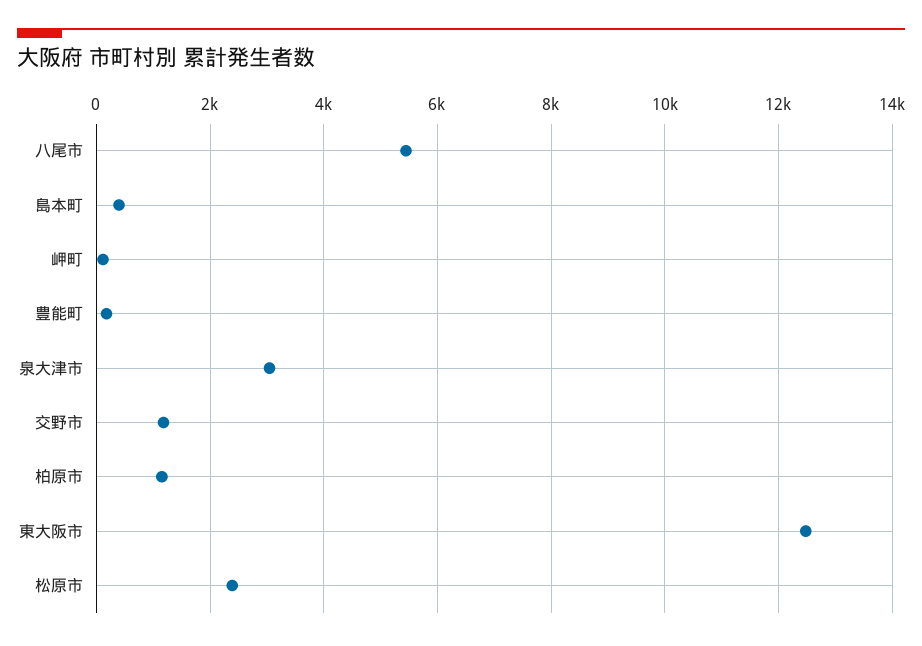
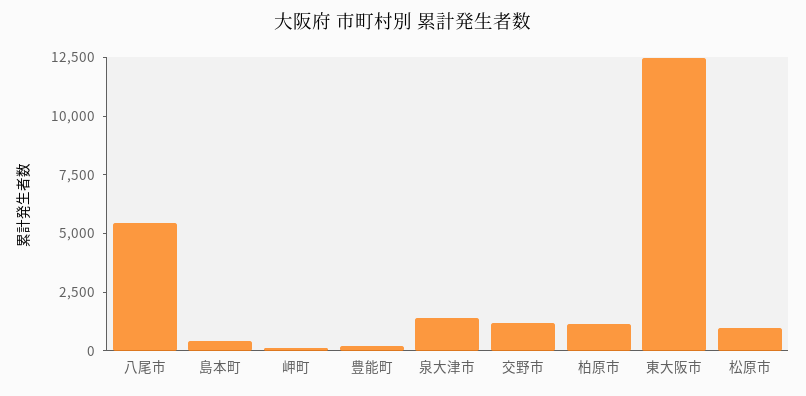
泉大津市: 3000 -> 1500
松原市: 2400 -> 1000

